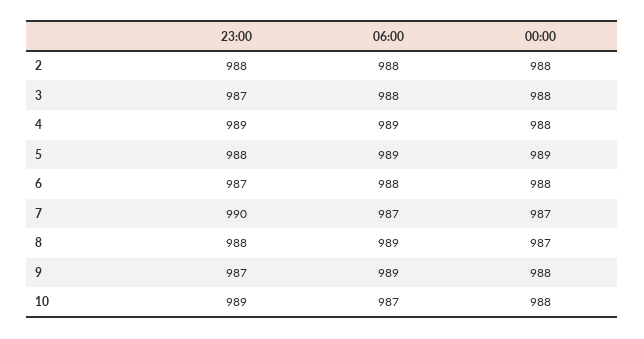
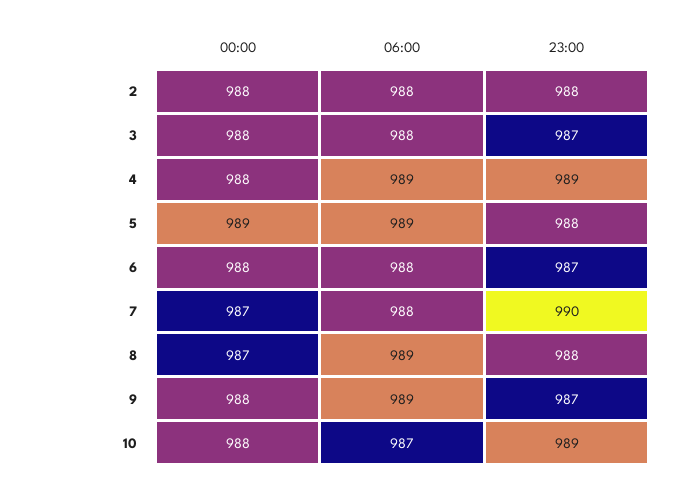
06:00, 7: 987 -> 988

